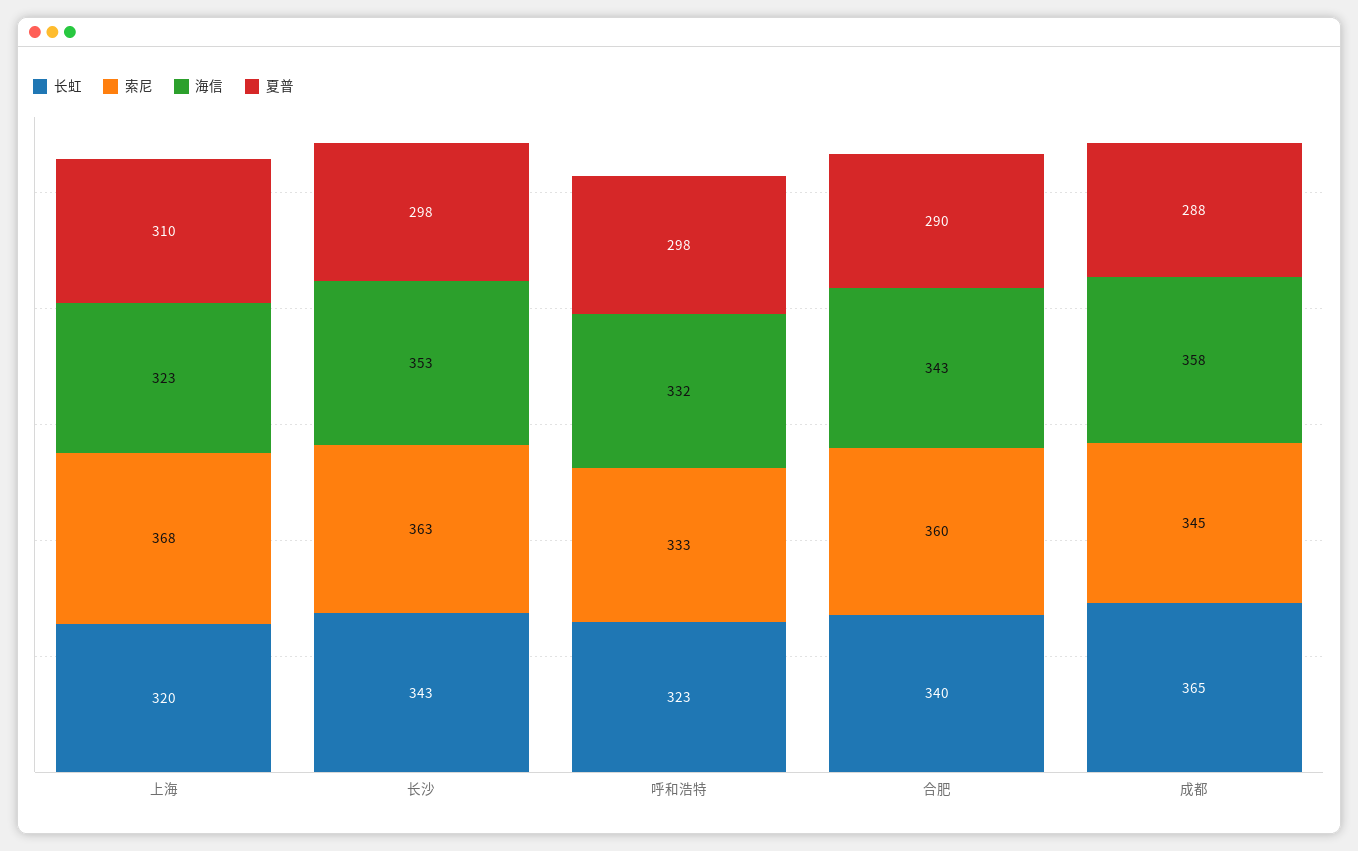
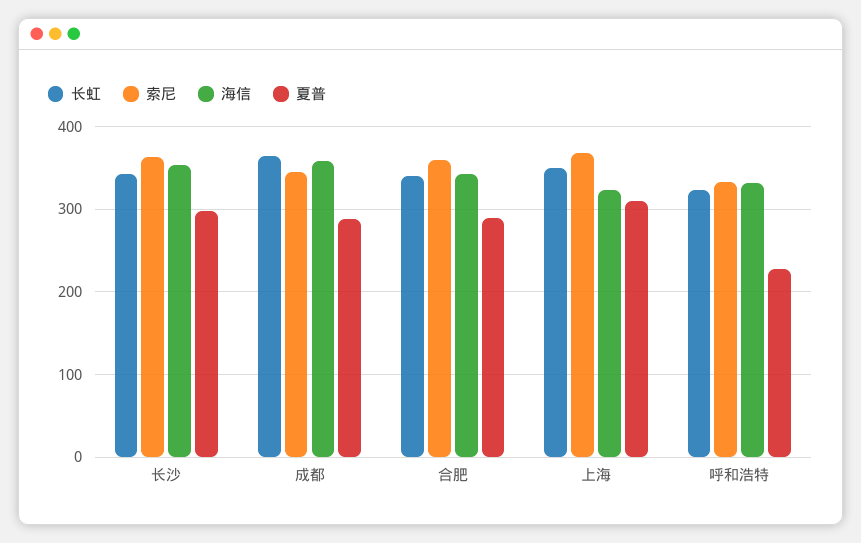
长虹, 上海: 320 -> 350
夏普, 呼和浩特: 298 -> 230

